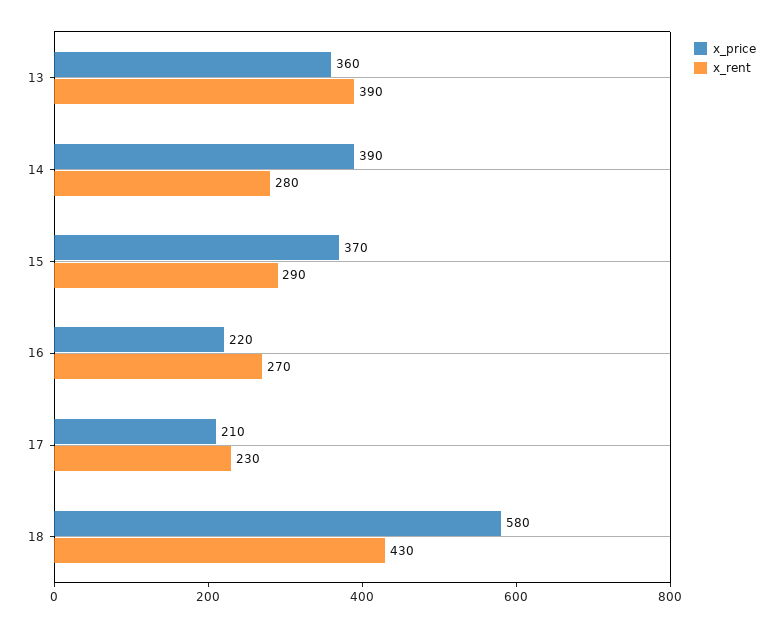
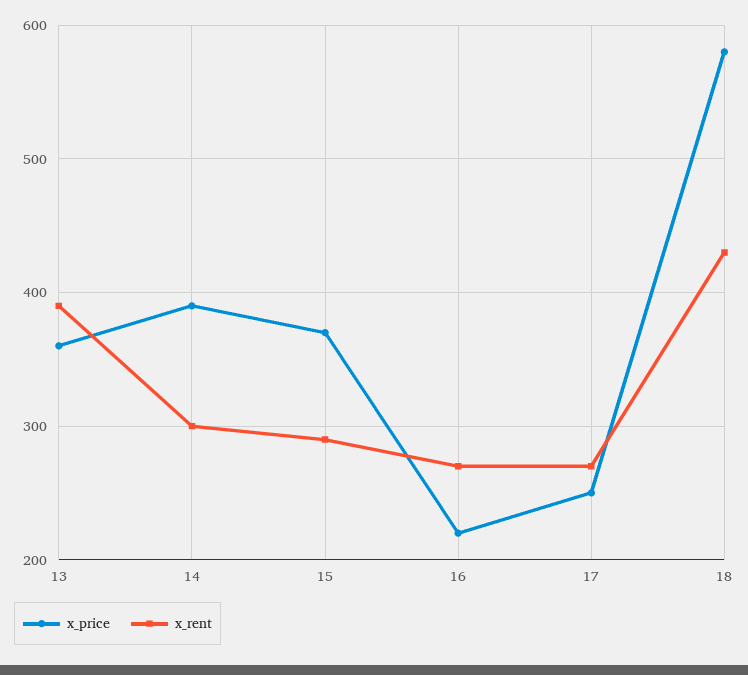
x_rent, 14: 280 -> 300
x_price, 17: 210 -> 250
x_rent, 17: 230 -> 270

